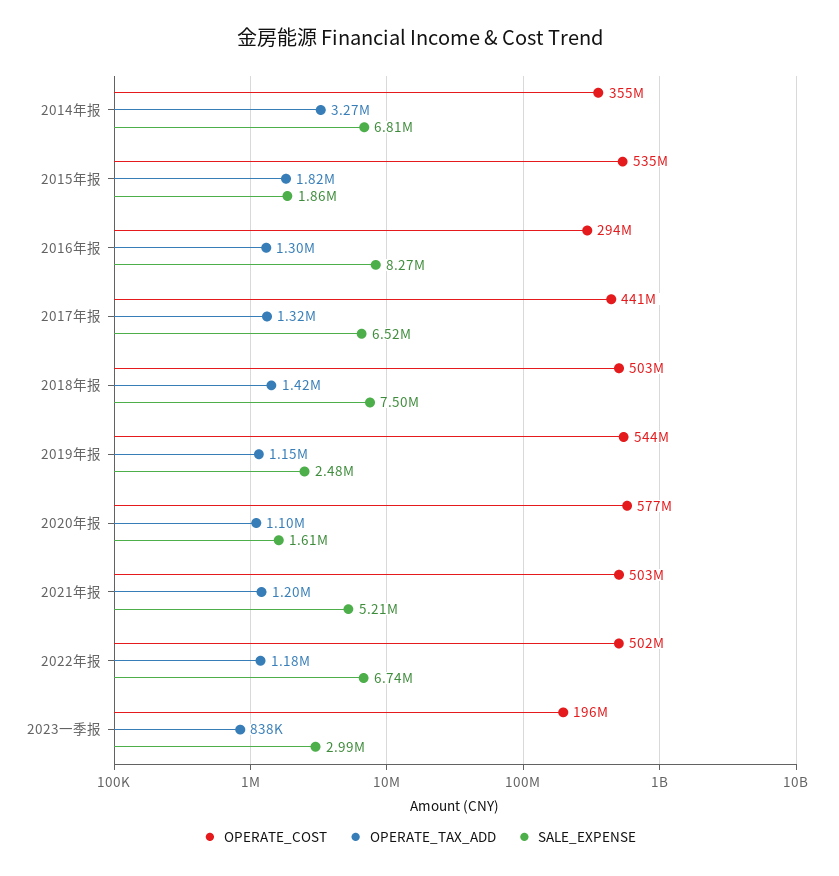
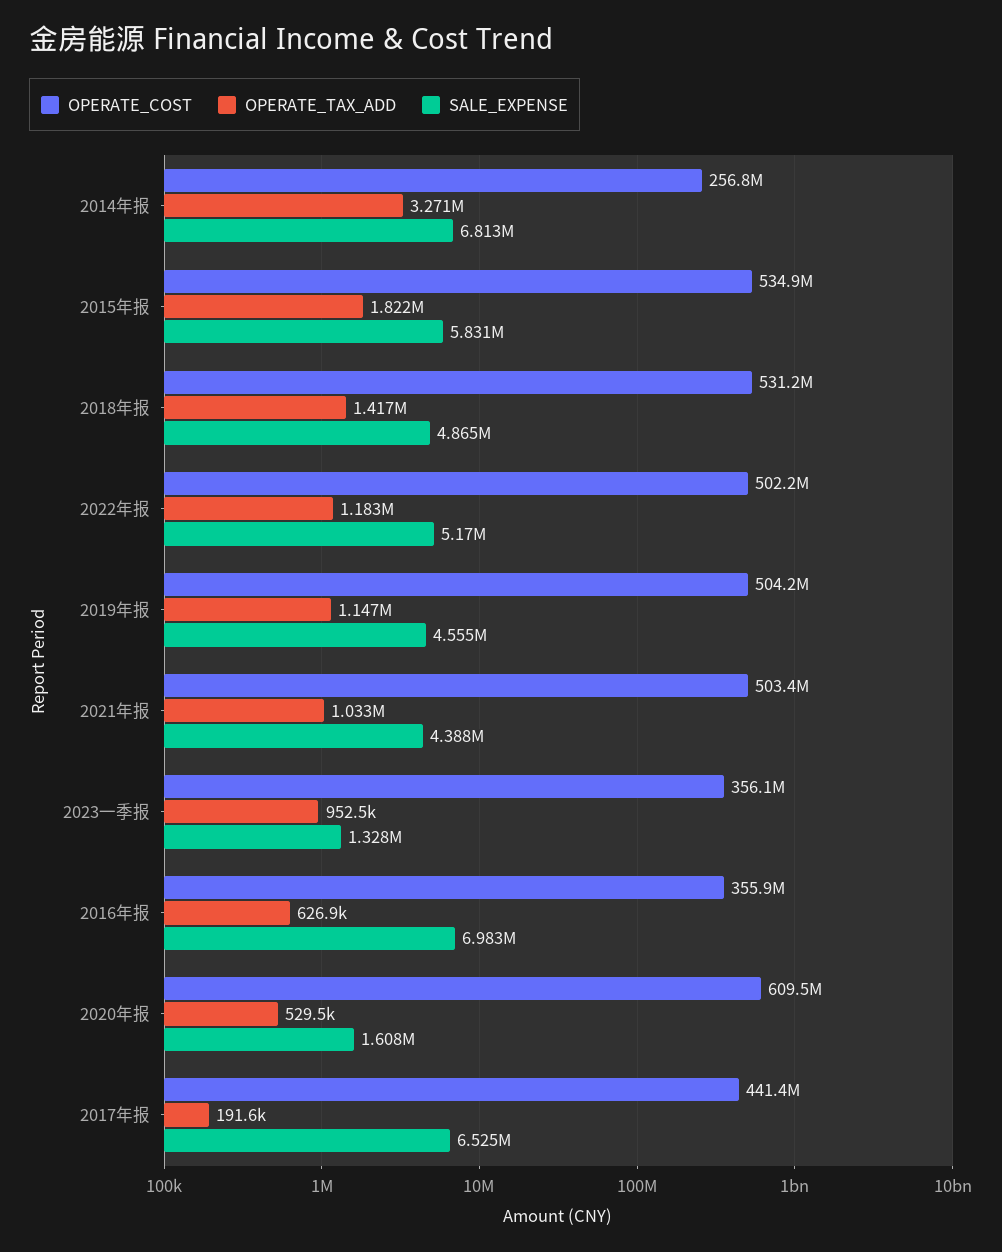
OPERATE_COST, 2014年报: 355000000 -> 256800000
SALE_EXPENSE, 2015年报: 1860000 -> 5831000
OPERATE_COST, 2016年报: 294000000 -> 355900000
OPERATE_TAX_ADD, 2016年报: 1300000 -> 626900
SALE_EXPENSE, 2016年报: 8270000 -> 6983000
OPERATE_TAX_ADD, 2017年报: 1320000 -> 191600
OPERATE_COST, 2018年报: 503000000 -> 531200000
SALE_EXPENSE, 2018年报: 7500000 -> 4865000
OPERATE_COST, 2019年报: 544000000 -> 504200000
SALE_EXPENSE, 2019年报: 2480000 -> 4555000
OPERATE_COST, 2020年报: 577000000 -> 609500000
OPERATE_TAX_ADD, 2020年报: 1100000 -> 529500
OPERATE_TAX_ADD, 2021年报: 1200000 -> 1033000
SALE_EXPENSE, 2021年报: 5210000 -> 4388000
SALE_EXPENSE, 2022年报: 6740000 -> 5170000
OPERATE_COST, 2023一季报: 196000000 -> 356100000
OPERATE_TAX_ADD, 2023一季报: 838000 -> 952500
SALE_EXPENSE, 2023一季报: 2990000 -> 1328000

